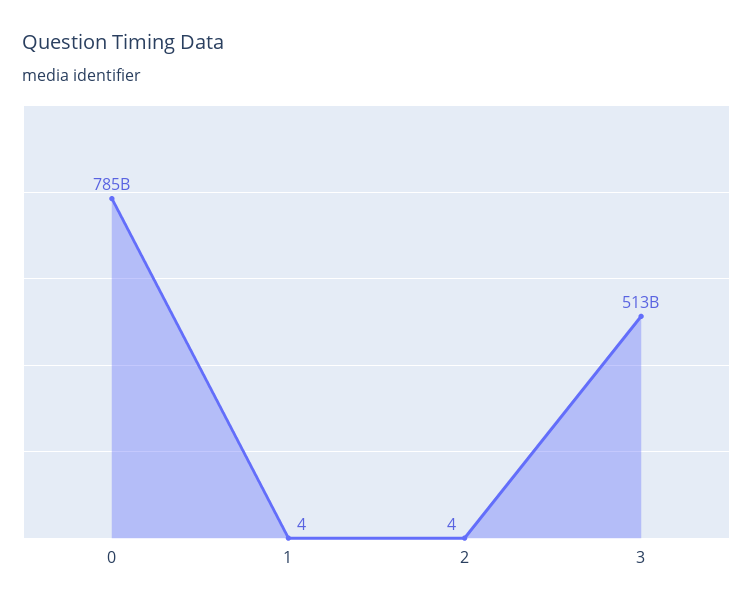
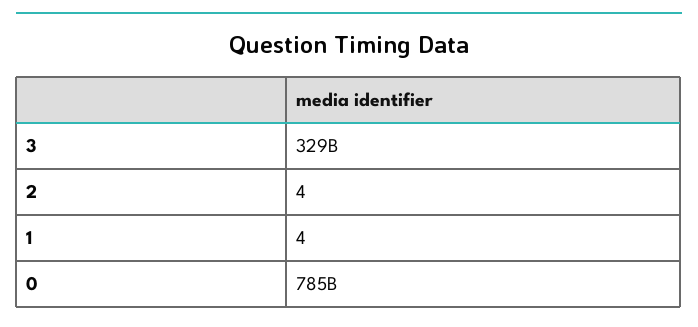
3: 513000000000 -> 329000000000

